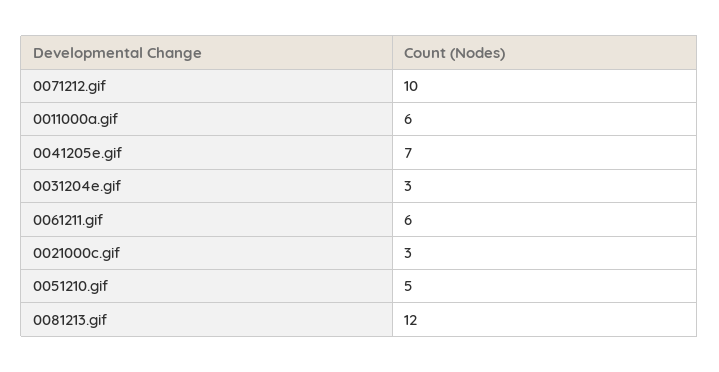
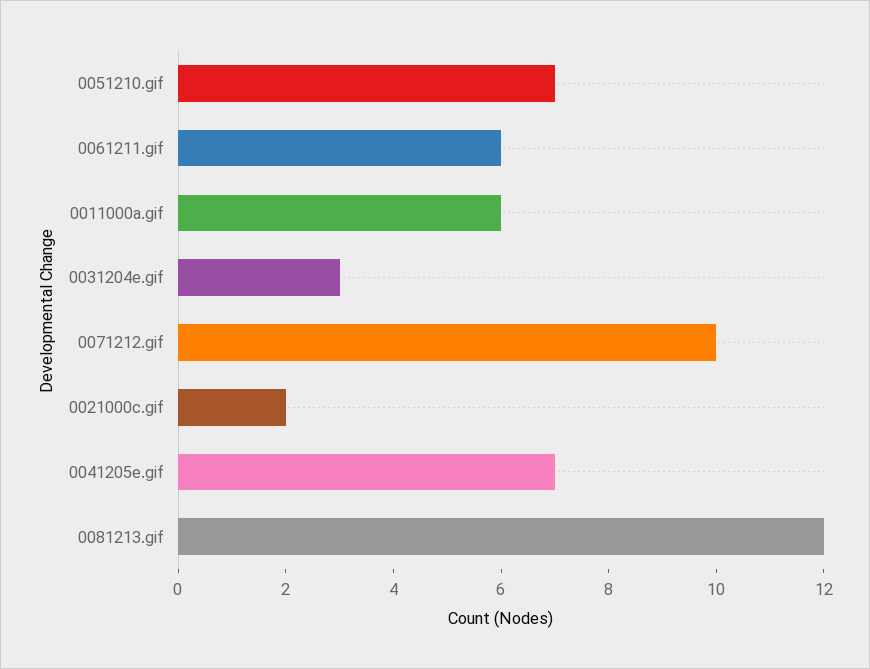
0021000c.gif: 3 -> 2
0051210.gif: 5 -> 7

